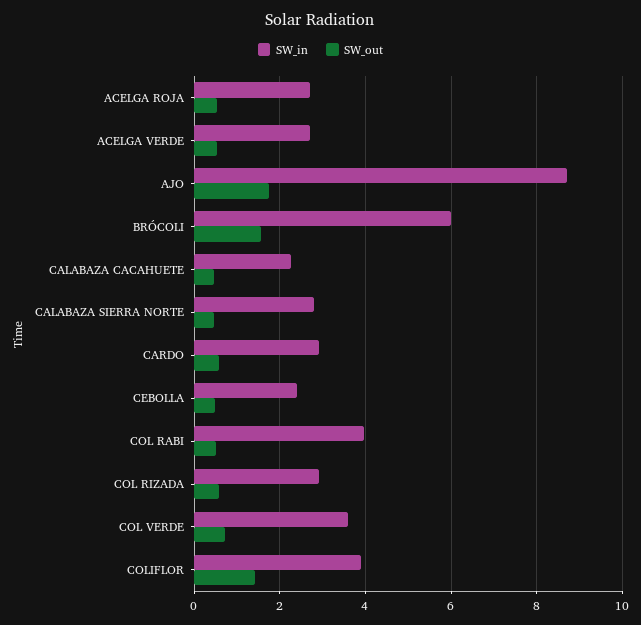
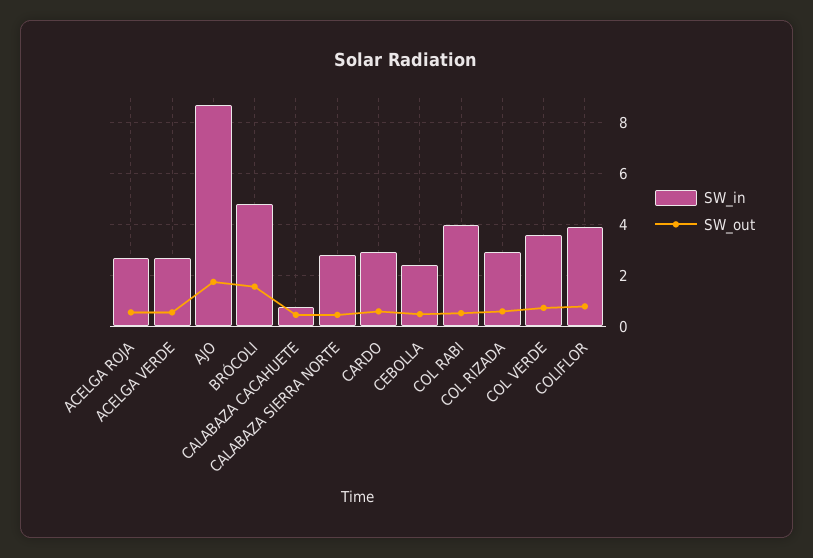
SW_in, BRÓCOLI: 6 -> 4.75
SW_in, CALABAZA CACAHUETE: 2.2 -> 0.75
SW_out, COLIFLOR: 1.4 -> 0.75

